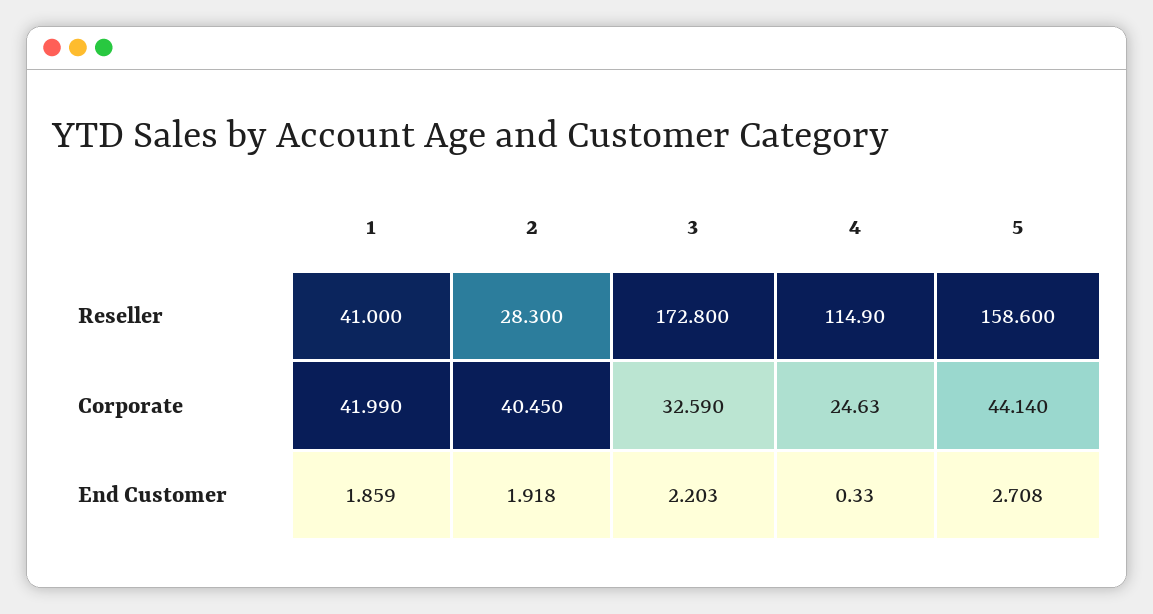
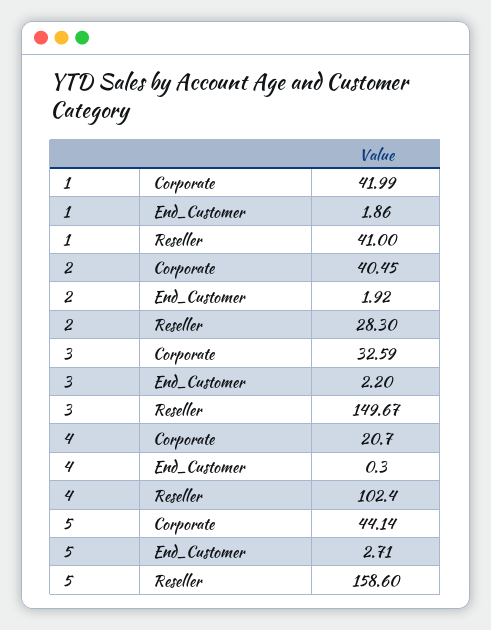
3, Reseller: 172.8 -> 149.67
4, Reseller: 114.9 -> 102.4
4, Corporate: 24.63 -> 20.7

